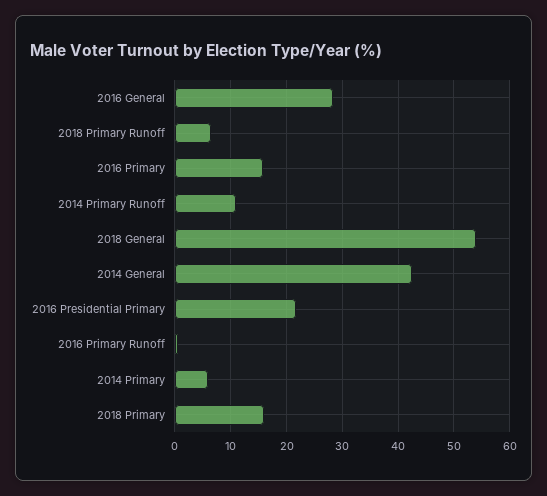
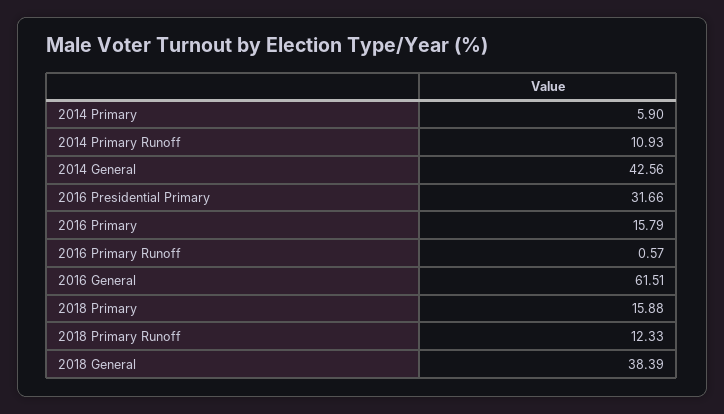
2016 General: 28 -> 61.51
2018 Primary Runoff: 6 -> 12.33
2018 General: 54 -> 38.39
2016 Presidential Primary: 22 -> 31.66

